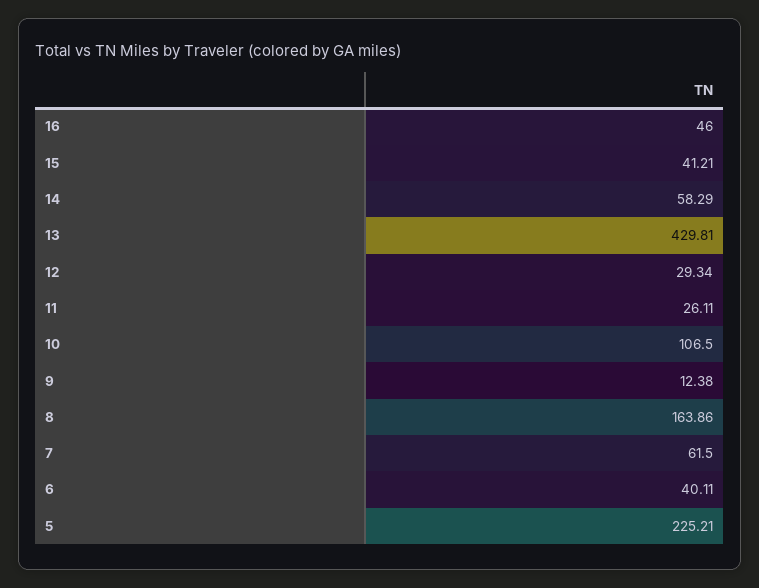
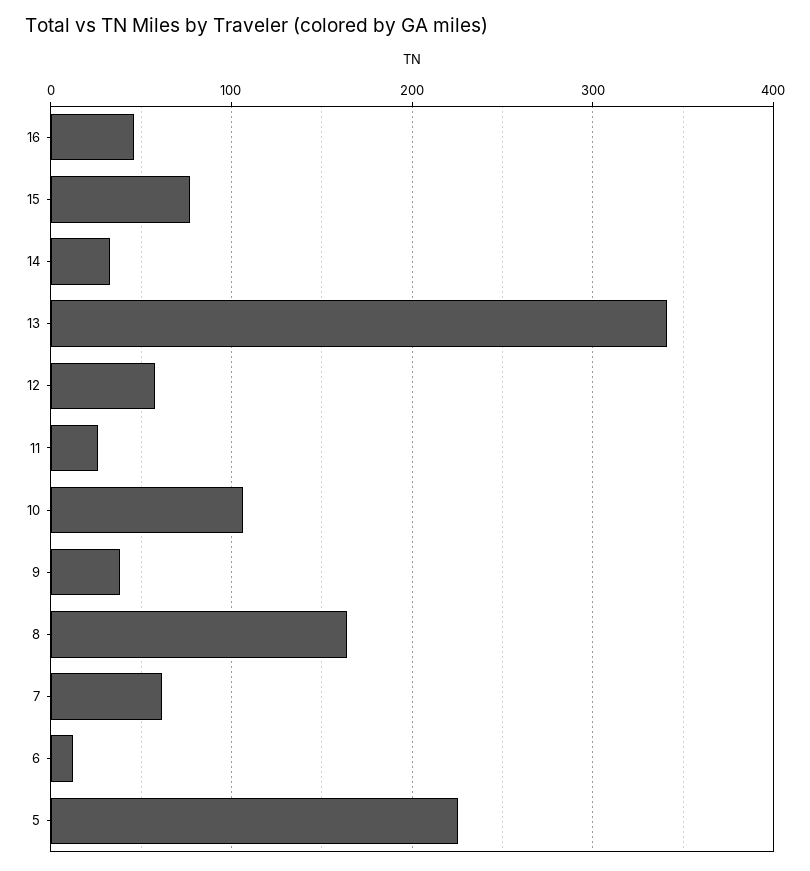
15: 41.21 -> 80
14: 58.29 -> 30
13: 429.81 -> 340
12: 29.34 -> 60
9: 12.38 -> 40
6: 40.11 -> 10

